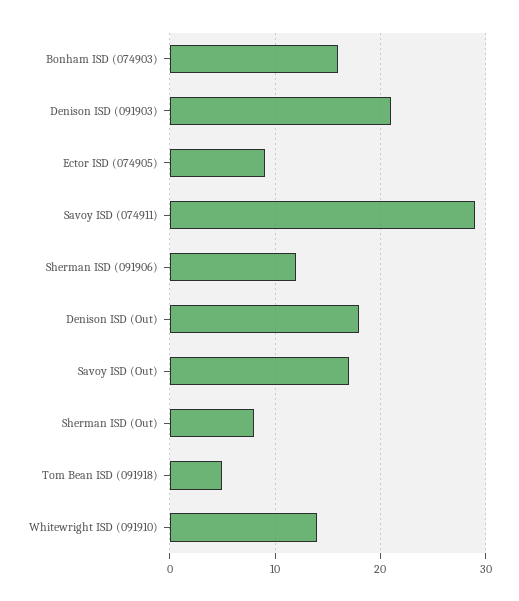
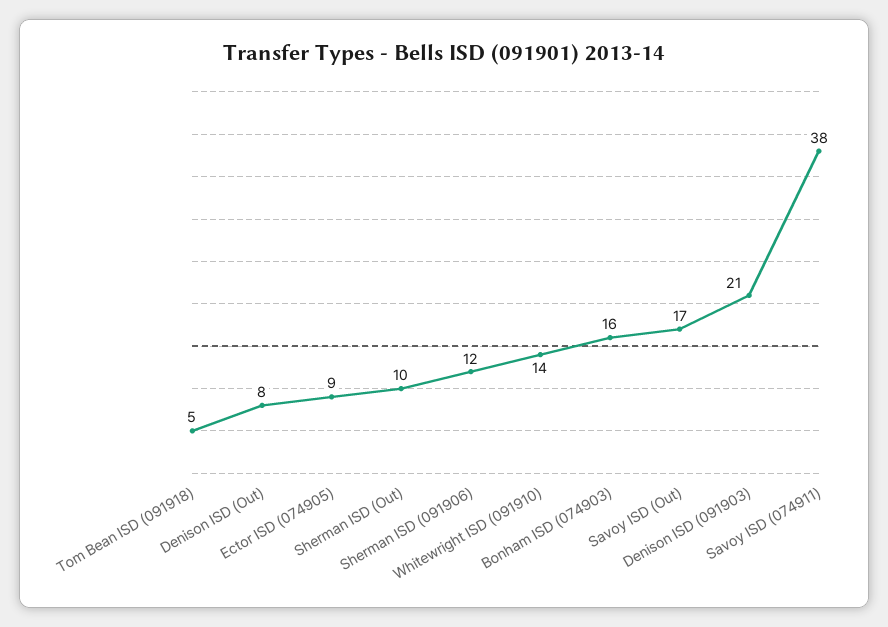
Savoy ISD (074911): 29 -> 38
Denison ISD (Out): 18 -> 8
Sherman ISD (Out): 8 -> 10

